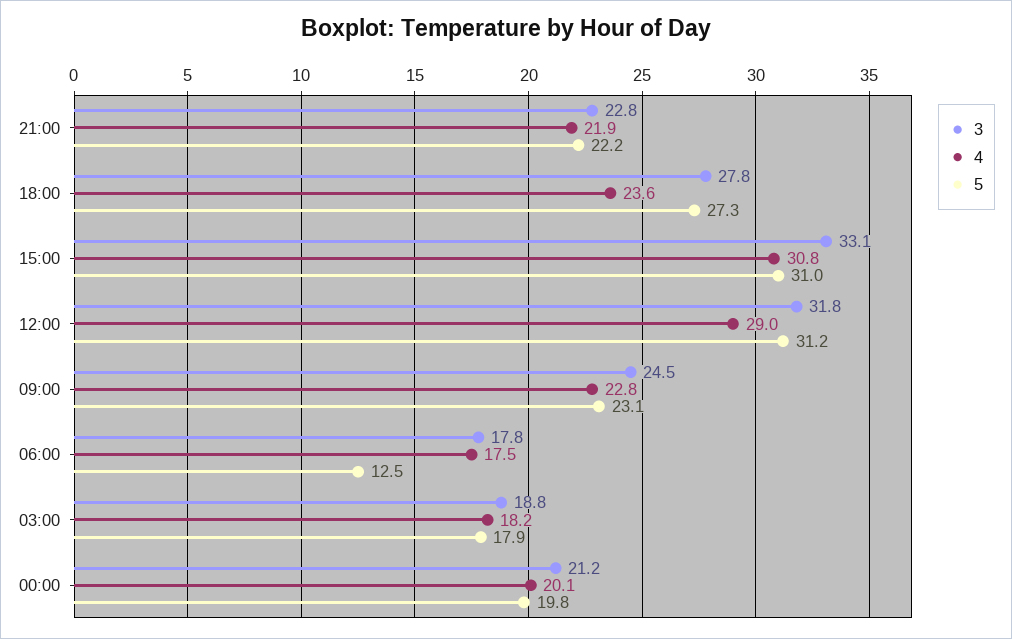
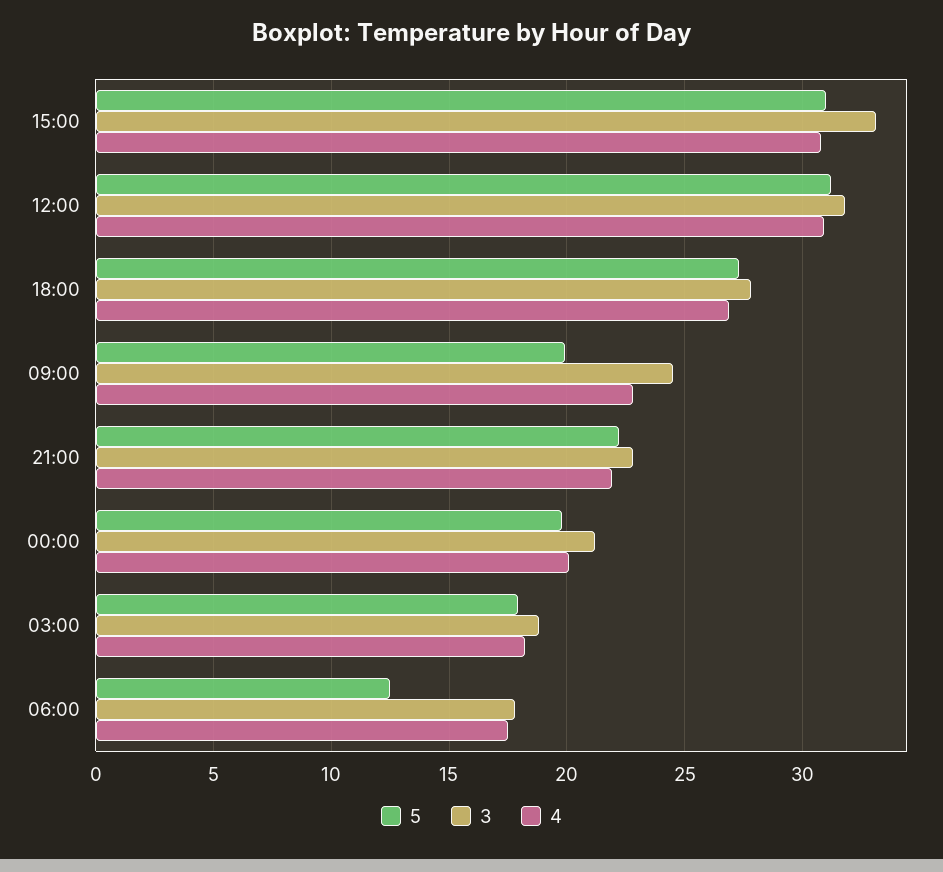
4, 18:00: 23.6 -> 27
4, 12:00: 29 -> 31
5, 09:00: 23.1 -> 20

